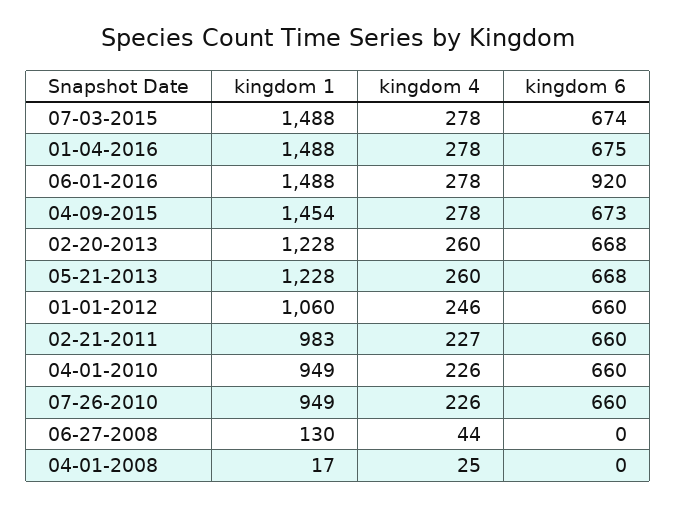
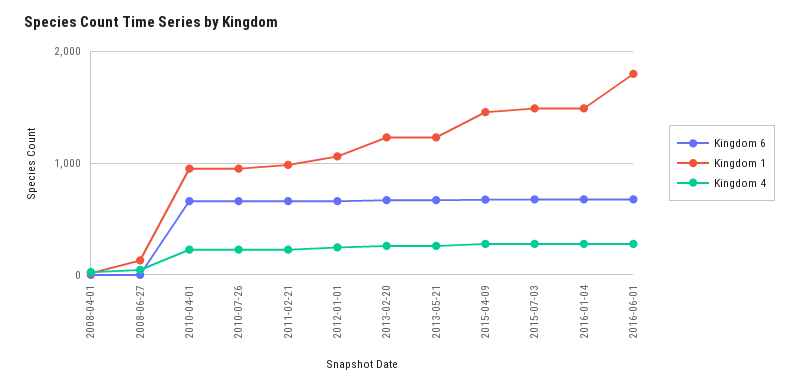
kingdom 1, 06-01-2016: 1488 -> 1800
kingdom 6, 06-01-2016: 920 -> 700

